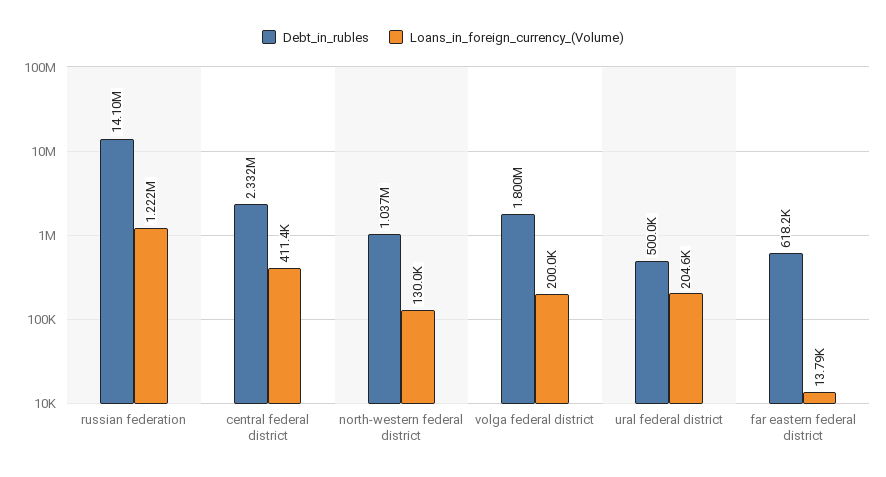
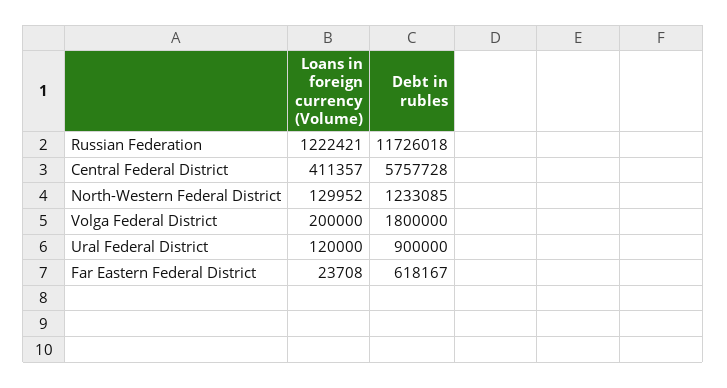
Debt_in_rubles, russian federation: 14100000 -> 11726018
Debt_in_rubles, central federal district: 2332000 -> 5757728
Debt_in_rubles, north-western federal district: 1037000 -> 1233085
Debt_in_rubles, ural federal district: 500000 -> 900000
Loans_in_foreign_currency_(Volume), ural federal district: 204600 -> 120000
Loans_in_foreign_currency_(Volume), far eastern federal district: 13790 -> 23708

